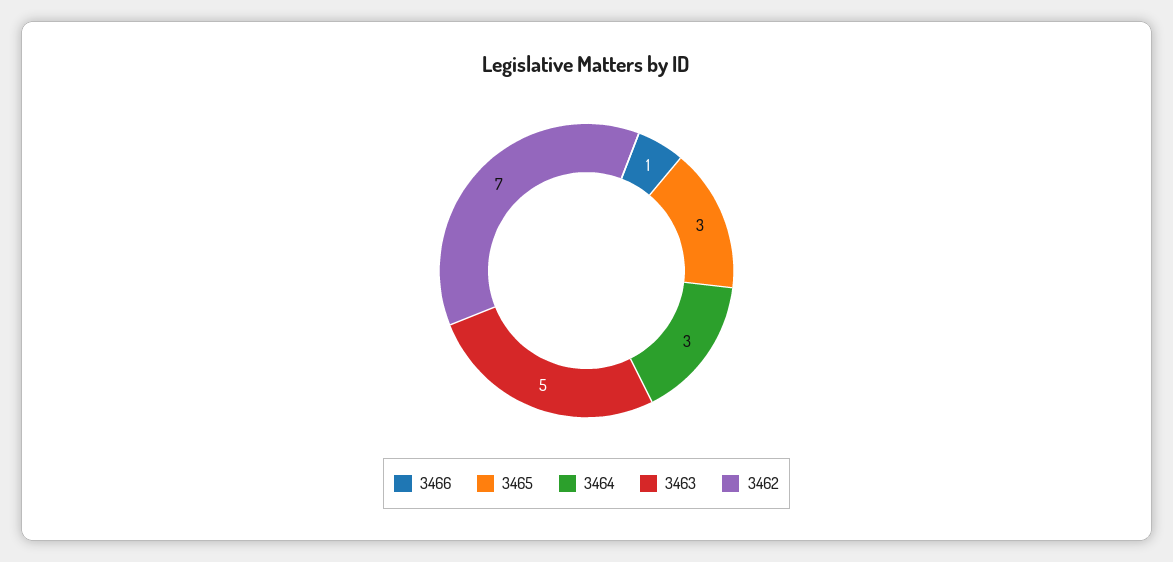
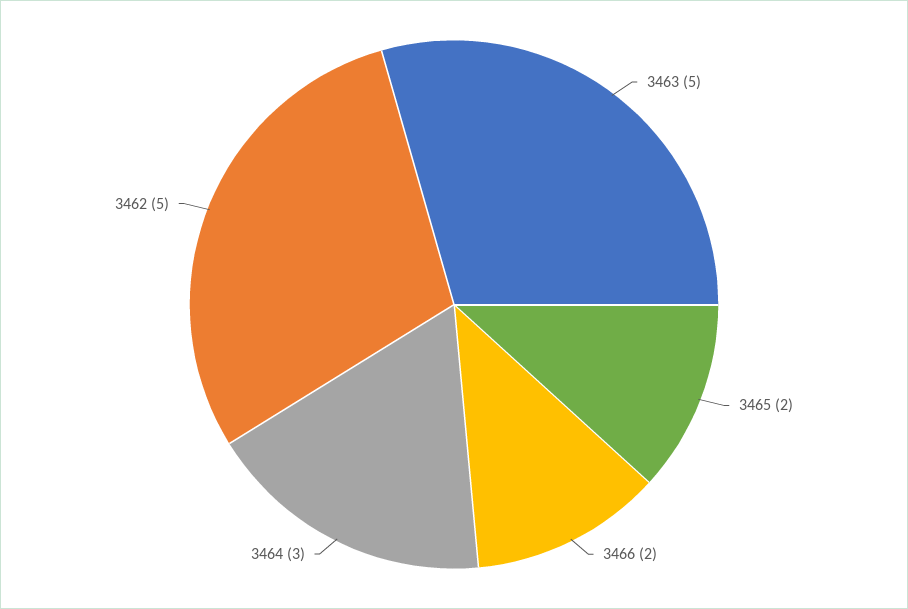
3466: 1 -> 2
3465: 3 -> 2
3462: 7 -> 5

